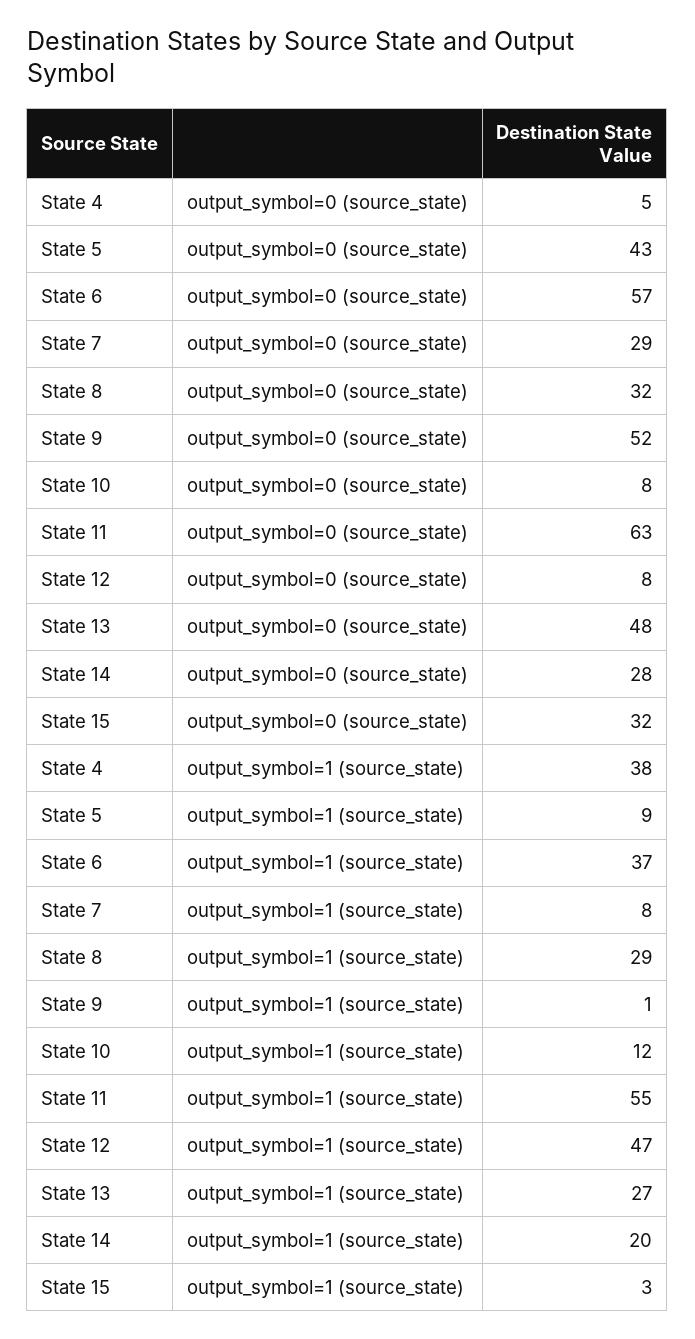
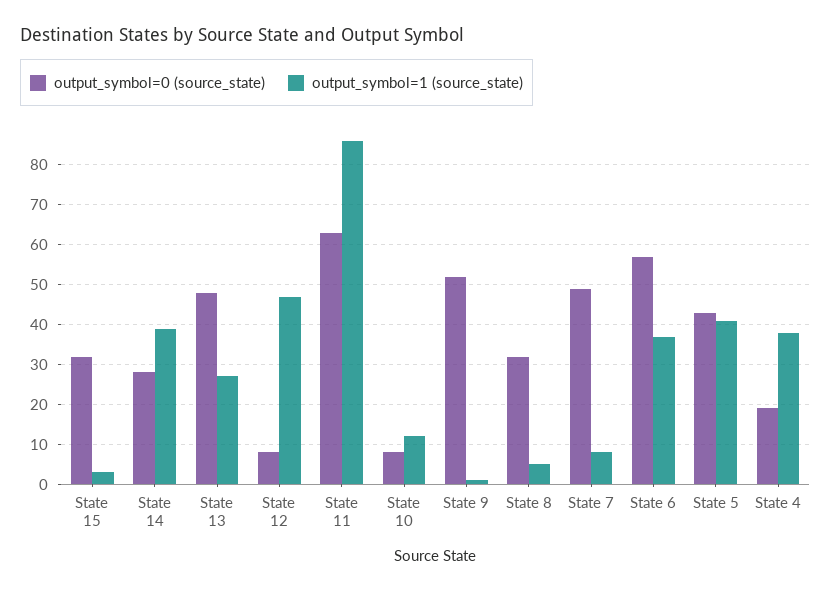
output_symbol=0 (source_state), State 4: 5 -> 20
output_symbol=0 (source_state), State 7: 29 -> 50
output_symbol=1 (source_state), State 5: 9 -> 40
output_symbol=1 (source_state), State 8: 29 -> 5
output_symbol=1 (source_state), State 11: 55 -> 85
output_symbol=1 (source_state), State 14: 20 -> 40

